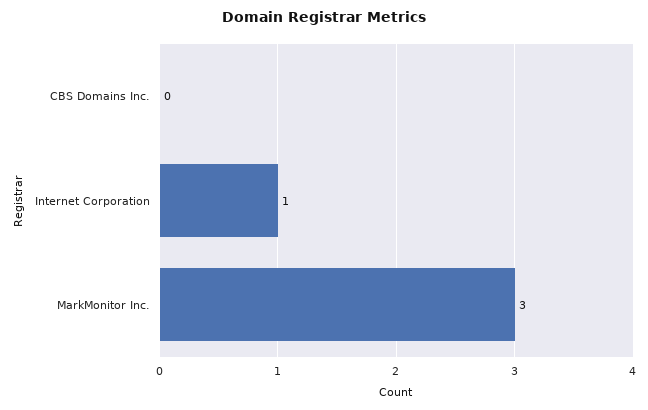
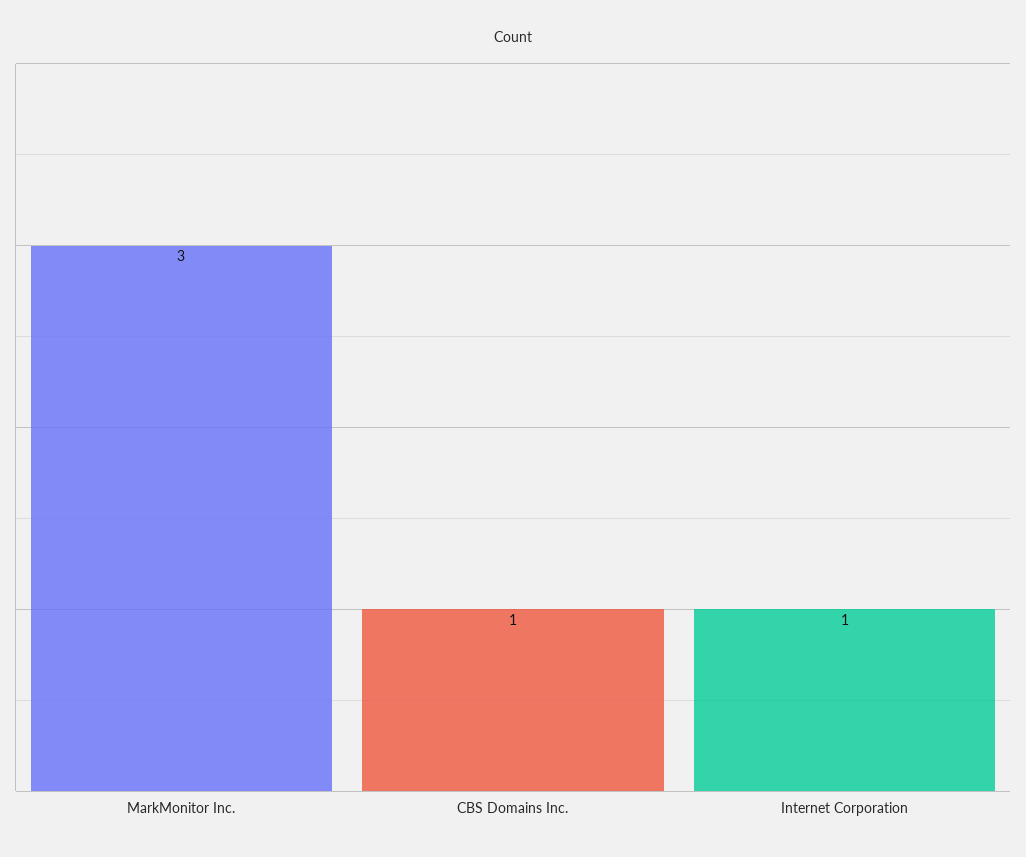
CBS Domains Inc.: 0 -> 1

